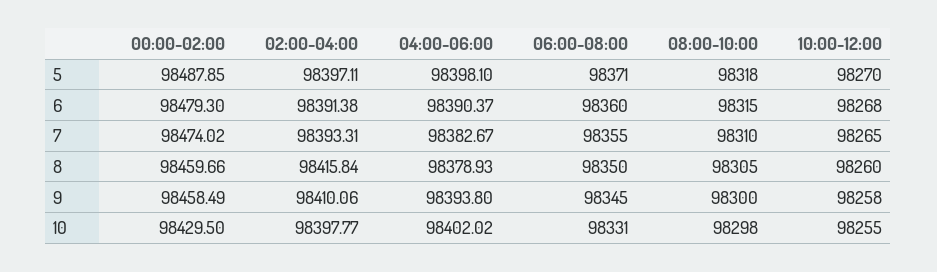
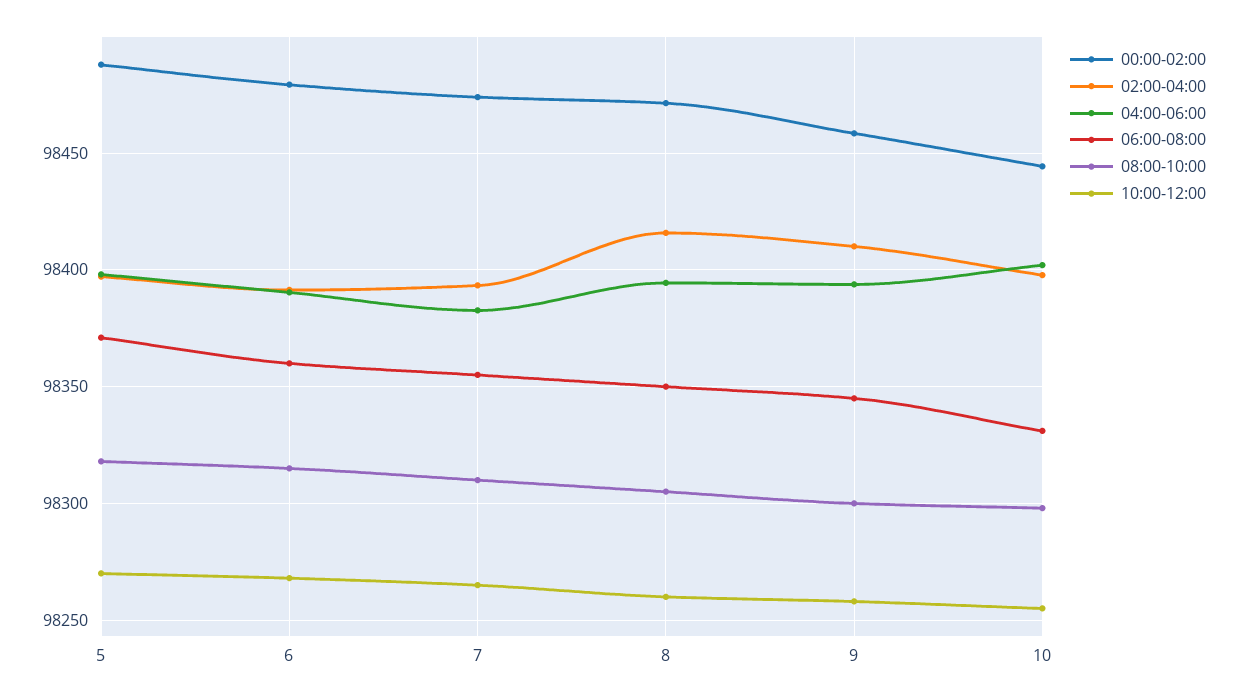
00:00-02:00, 8: 98459.66 -> 98470
04:00-06:00, 8: 98378.93 -> 98395
00:00-02:00, 10: 98429.5 -> 98445

